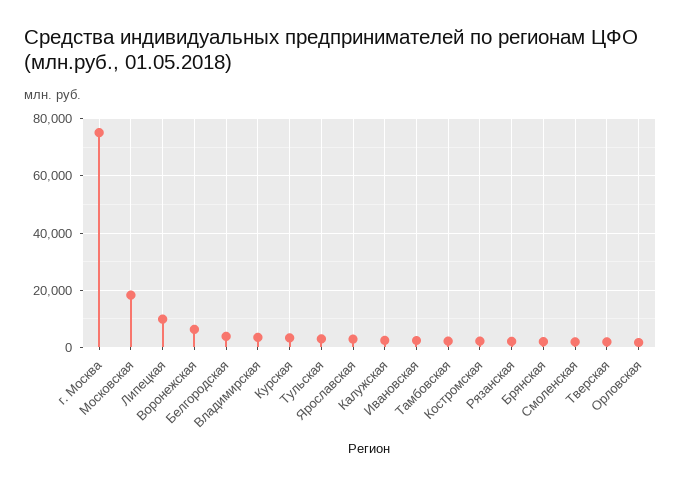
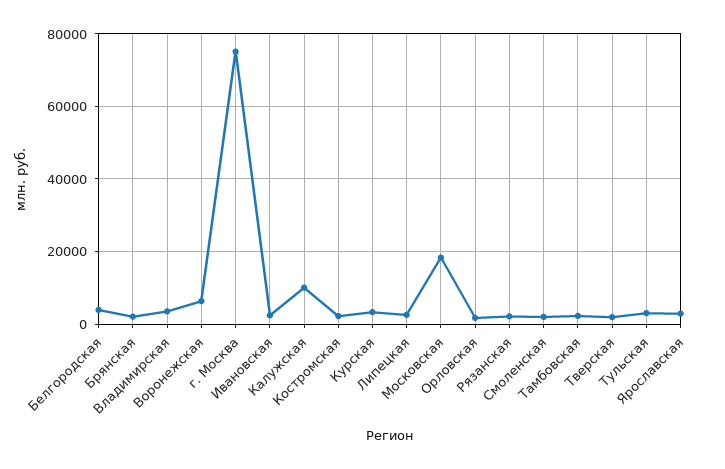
Липецкая: 10000 -> 2000
Калужская: 2500 -> 10000

